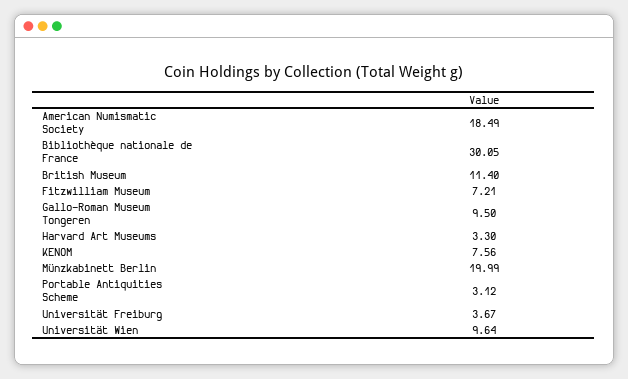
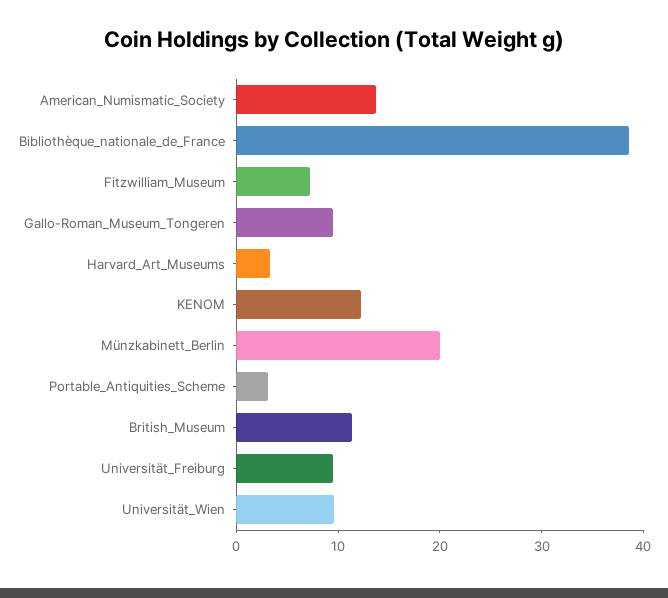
American Numismatic Society: 18.49 -> 14
Bibliothèque nationale de France: 30.05 -> 38
KENOM: 7.56 -> 12
Universität Freiburg: 3.67 -> 10

